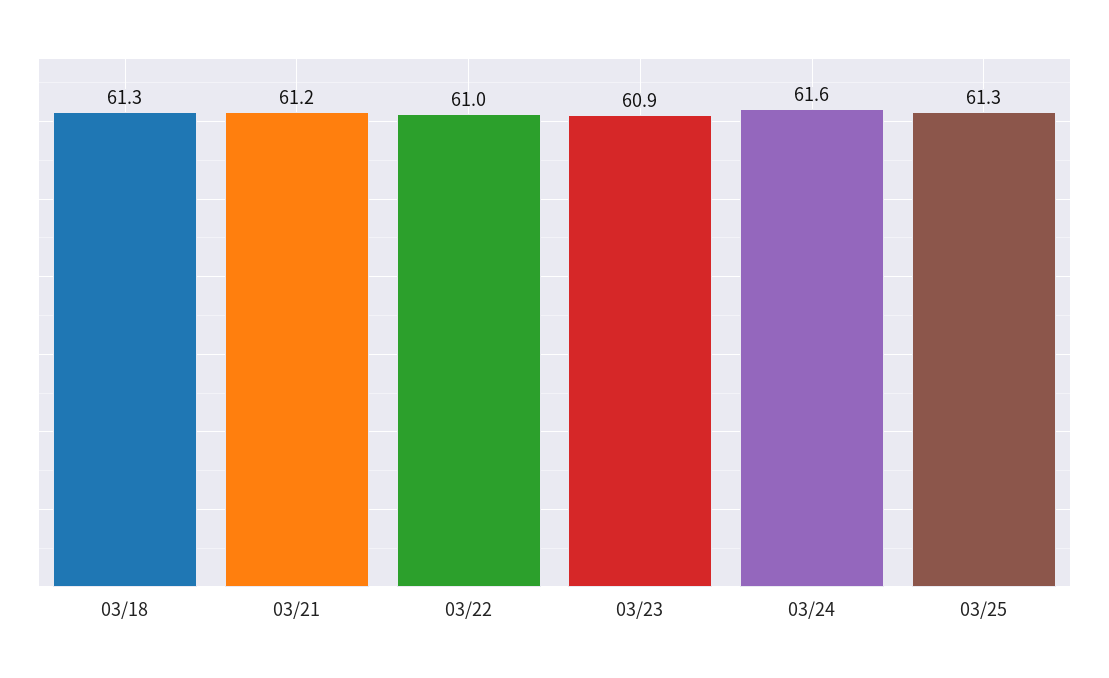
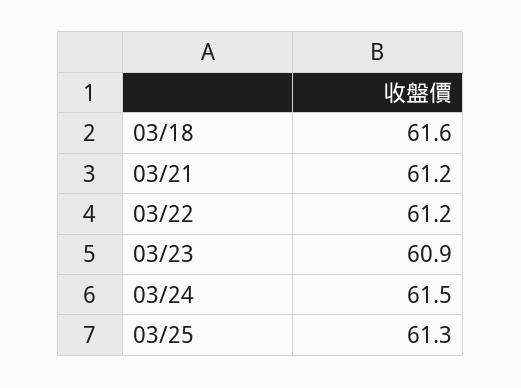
03/18: 61.3 -> 61.6
03/22: 61 -> 61.2
03/24: 61.6 -> 61.5

